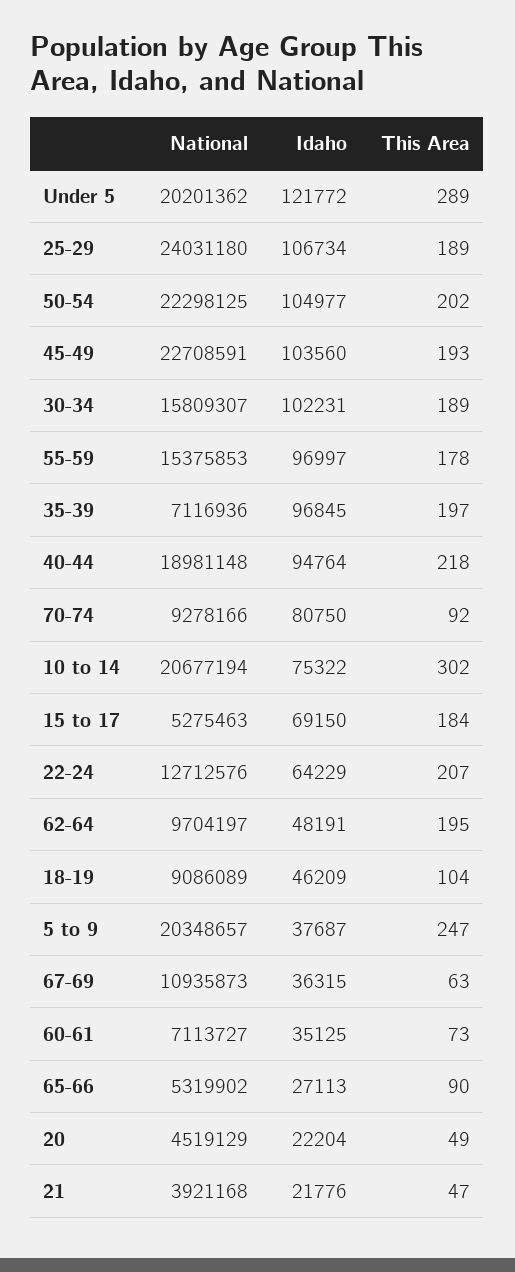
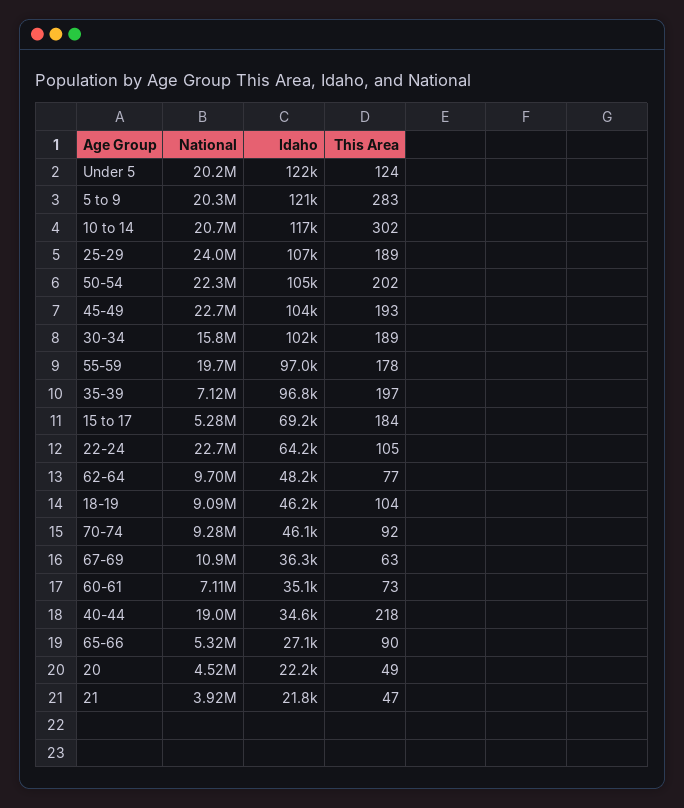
This Area, Under 5: 289 -> 124
National, 55-59: 15375853 -> 19700000
Idaho, 40-44: 94764 -> 34600
Idaho, 70-74: 80750 -> 46100
Idaho, 10 to 14: 75322 -> 117000
National, 22-24: 12712576 -> 22700000
This Area, 22-24: 207 -> 105
This Area, 62-64: 195 -> 77
Idaho, 5 to 9: 37687 -> 121000
This Area, 5 to 9: 247 -> 283

